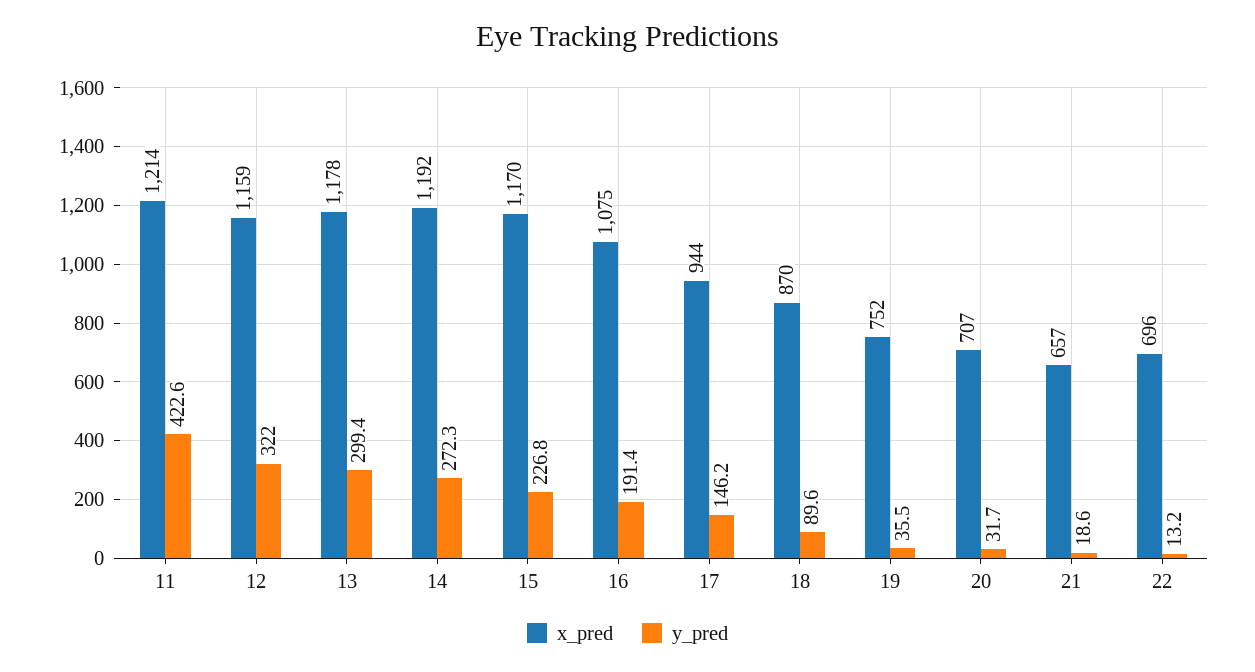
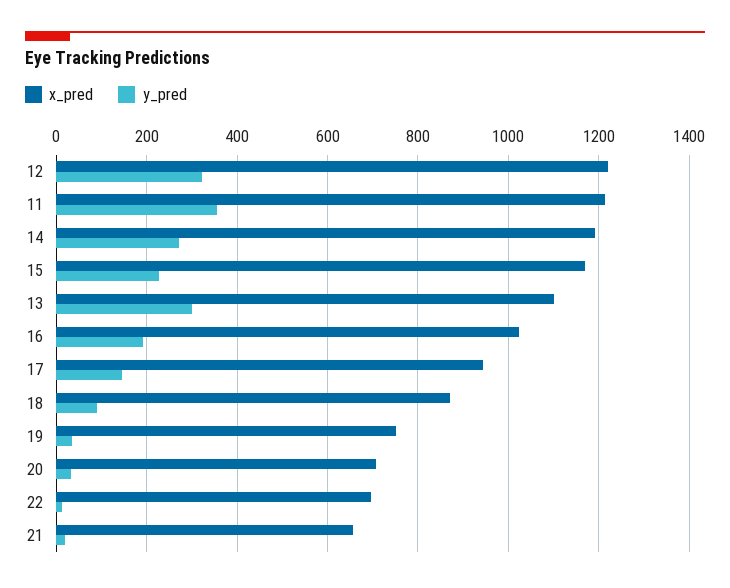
y_pred, 11: 422.6 -> 360
x_pred, 12: 1159 -> 1220
x_pred, 13: 1178 -> 1100
x_pred, 16: 1075 -> 1020

